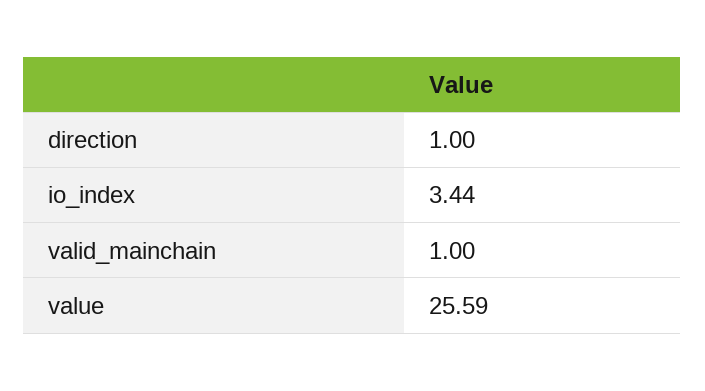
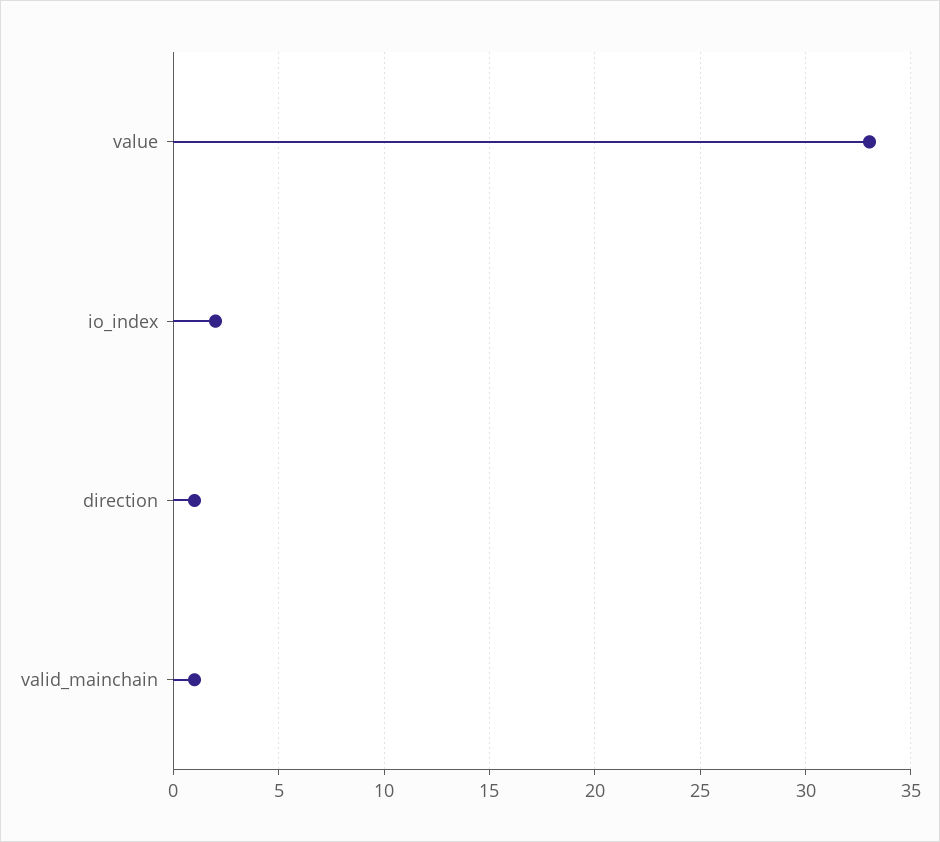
io_index: 3.44 -> 2
value: 25.59 -> 33

